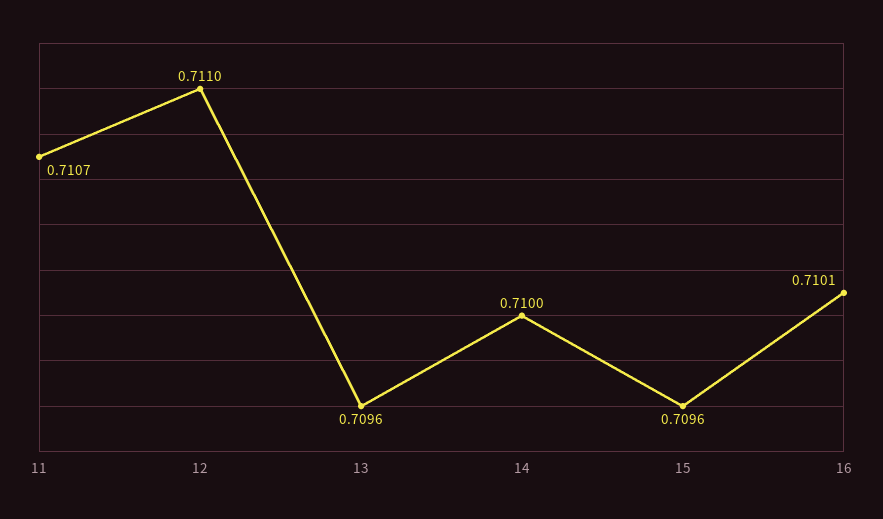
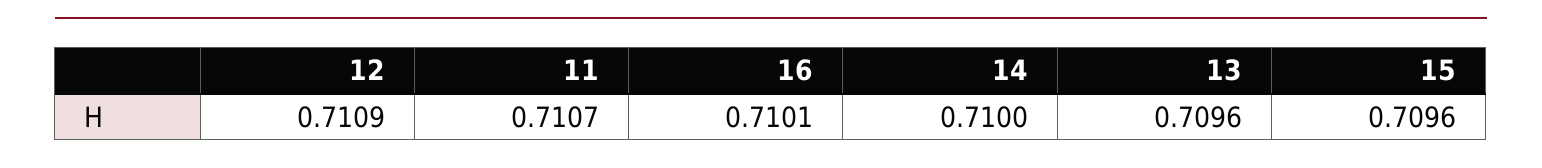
12: 0.711 -> 0.7109

